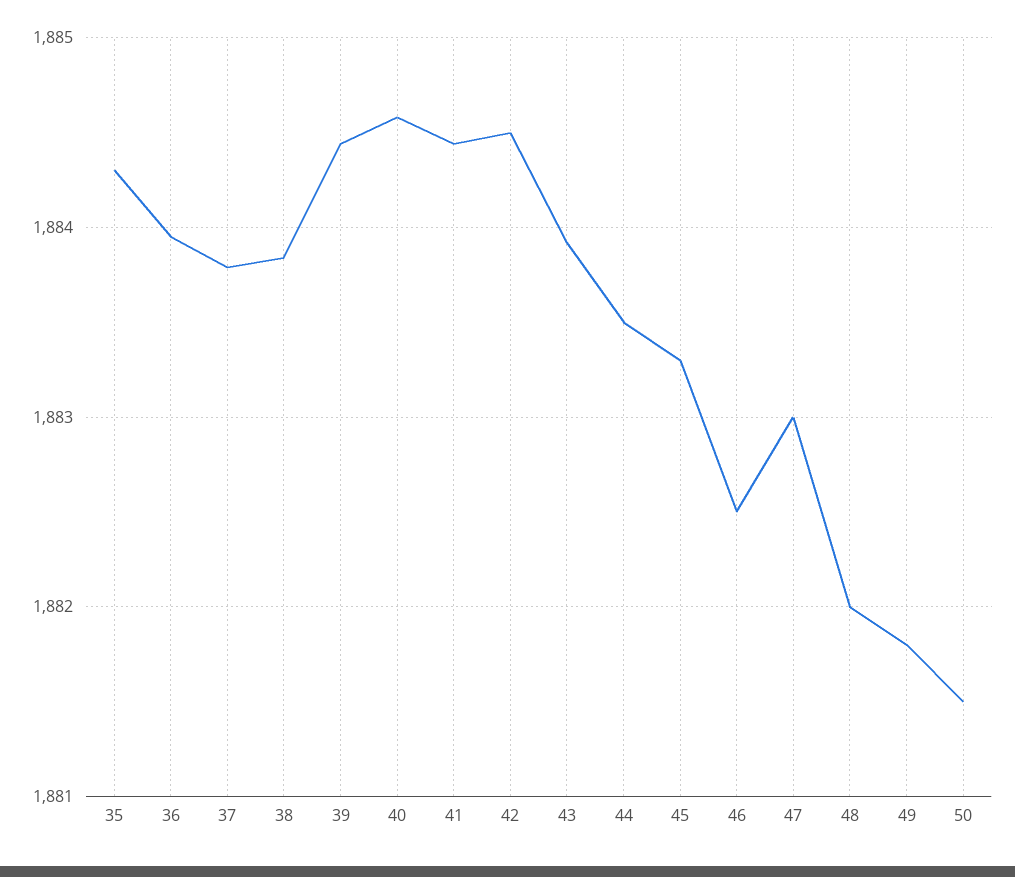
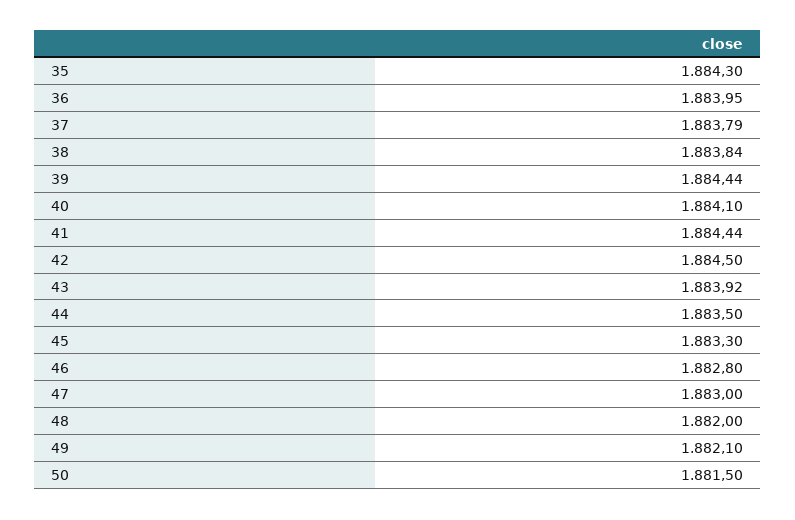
40: 1884.6 -> 1884.1
46: 1882.5 -> 1882.8
49: 1881.8 -> 1882.1

